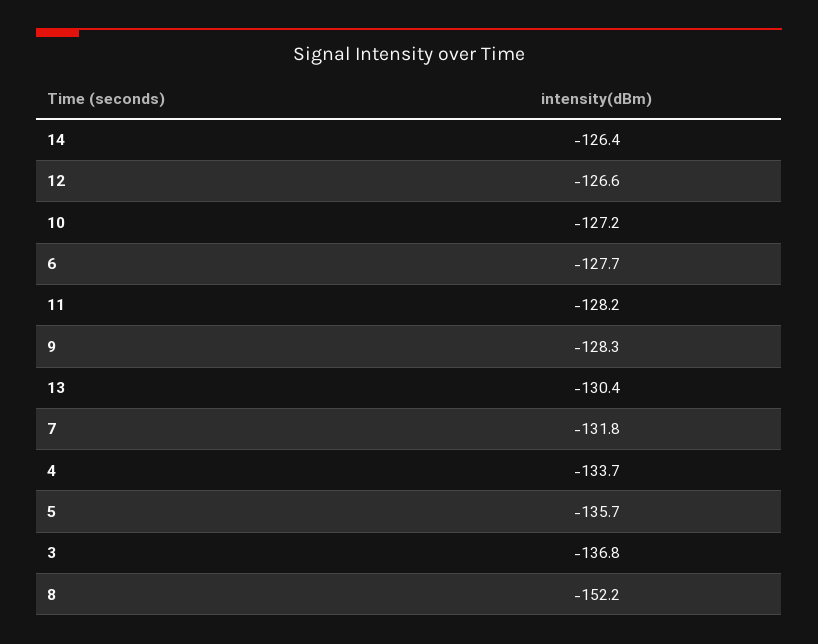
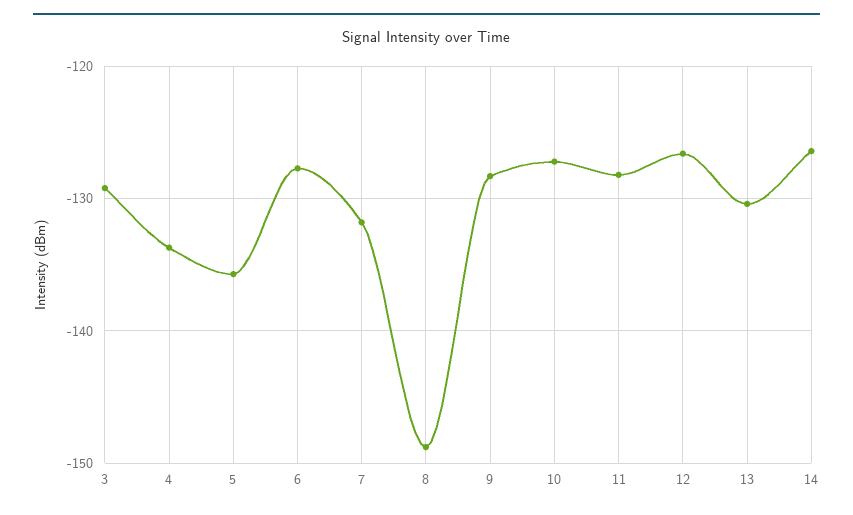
3: -136.8 -> -129
8: -152.2 -> -149

